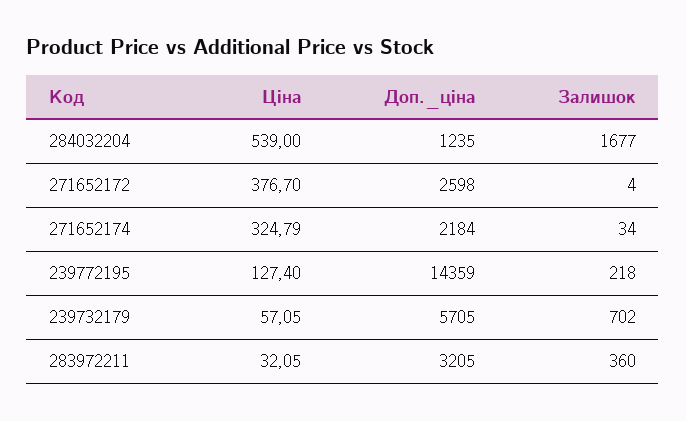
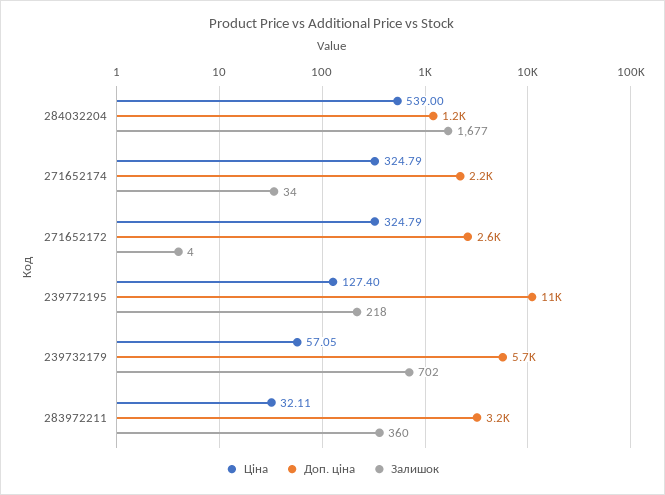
Ціна, 271652172: 376.7 -> 324.79
Доп._ціна, 239772195: 14359 -> 11000
Ціна, 283972211: 32.05 -> 32.11

